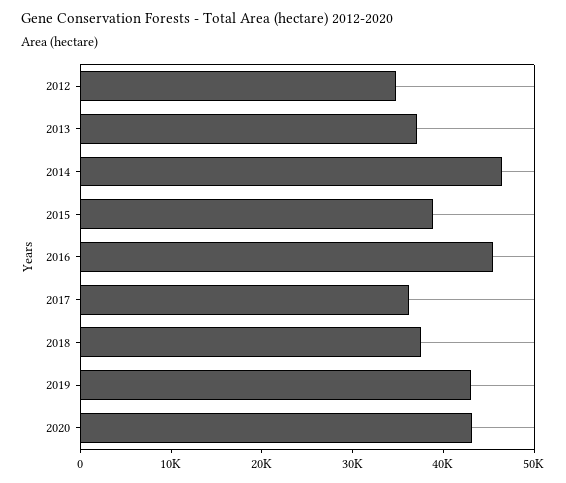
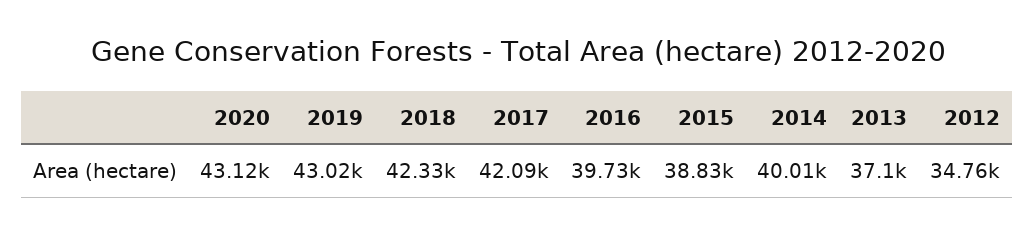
2014: 46000 -> 40010
2016: 46000 -> 39730
2017: 36000 -> 42090
2018: 38000 -> 42330

